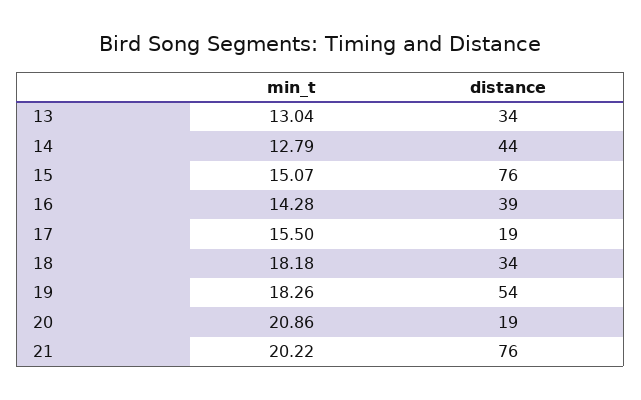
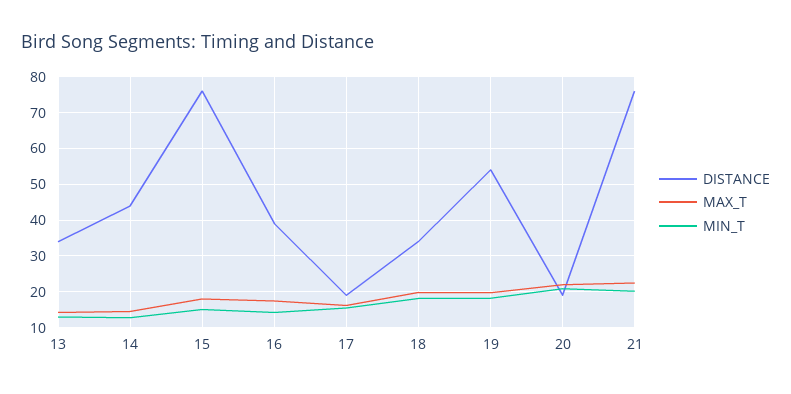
MAX_T, 13: none -> 14
MAX_T, 14: none -> 14
MAX_T, 15: none -> 18
MAX_T, 16: none -> 18
MAX_T, 17: none -> 16
MAX_T, 18: none -> 20
MAX_T, 19: none -> 20
MAX_T, 20: none -> 22
MAX_T, 21: none -> 22

